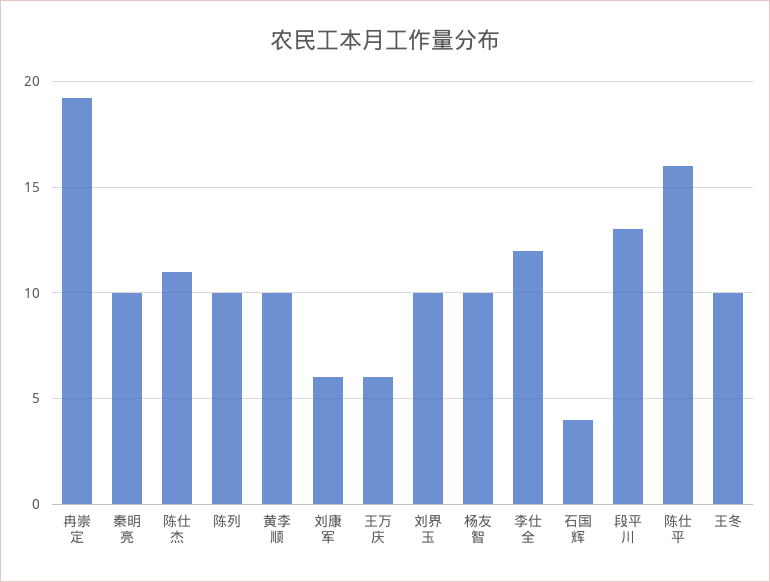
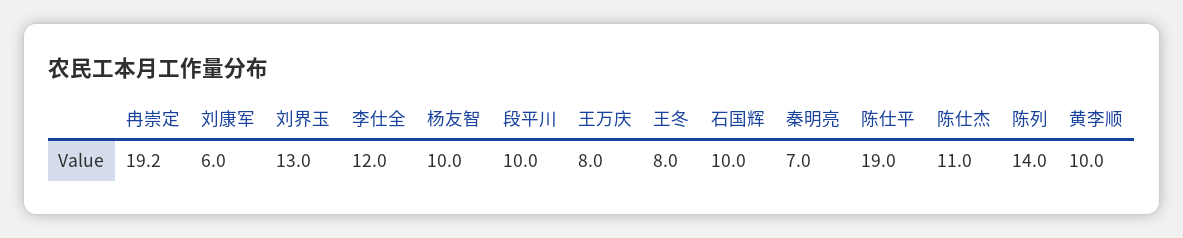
秦明亮: 10 -> 7
陈列: 10 -> 14
王万庆: 6 -> 8
刘界玉: 10 -> 13
石国辉: 4 -> 10
段平川: 13 -> 10
陈仕平: 16 -> 19
王冬: 10 -> 8

